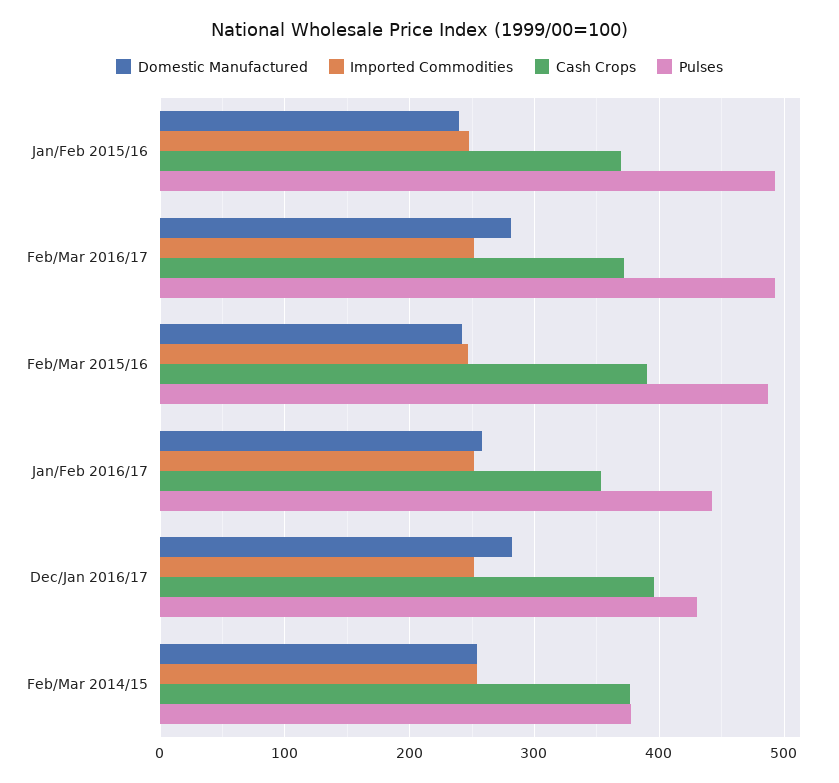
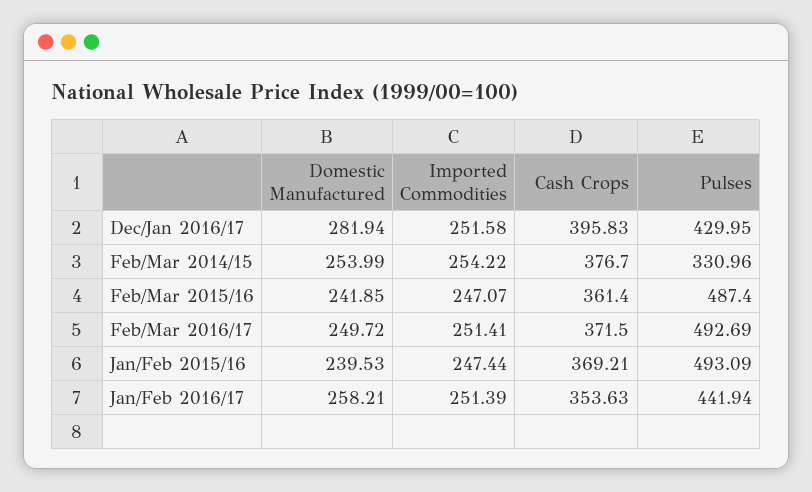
Domestic Manufactured, Feb/Mar 2016/17: 280 -> 249.72
Cash Crops, Feb/Mar 2015/16: 390 -> 361.4
Pulses, Feb/Mar 2014/15: 380 -> 330.96

